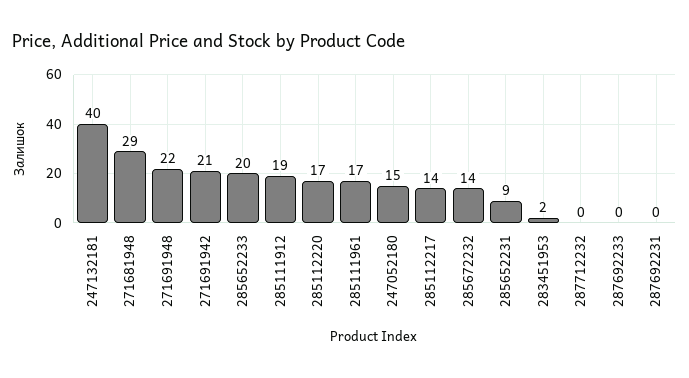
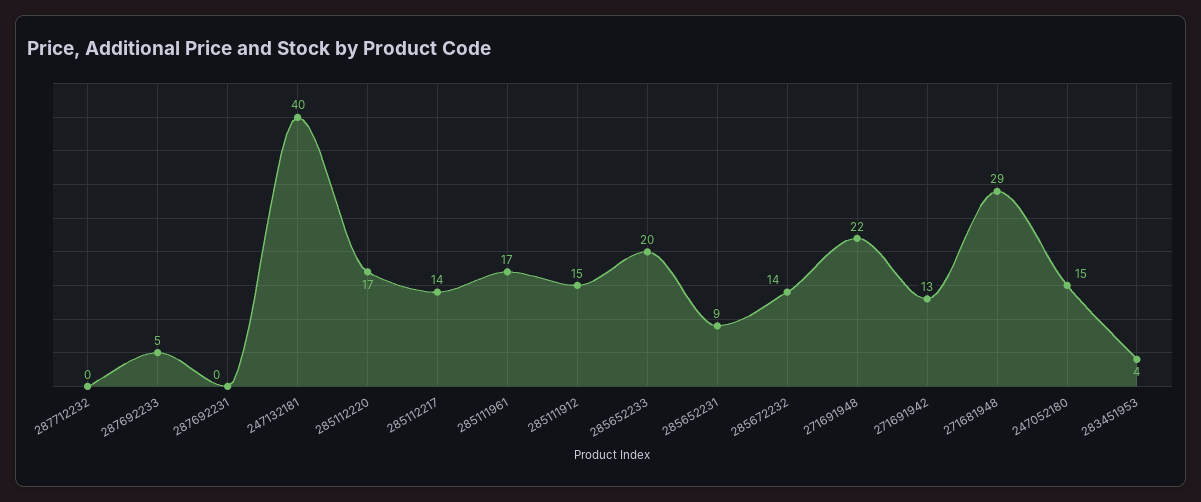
271691942: 21 -> 13
285111912: 19 -> 15
283451953: 2 -> 4
287692233: 0 -> 5

